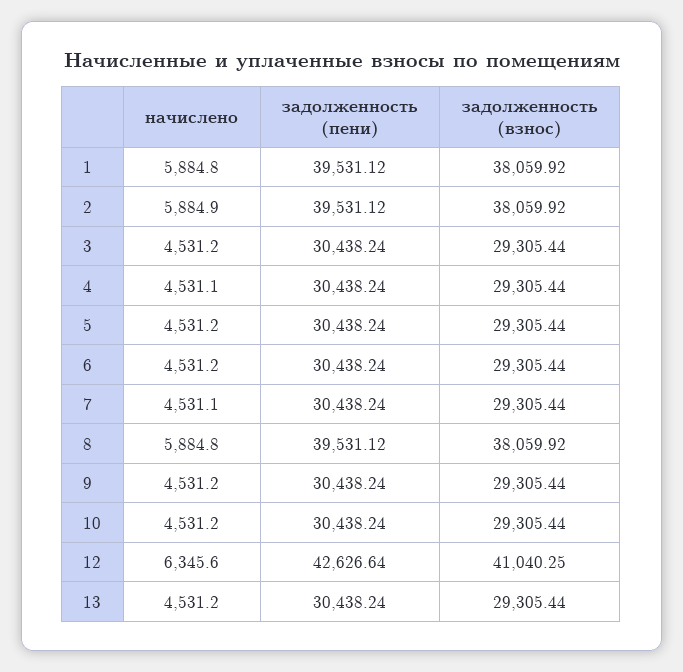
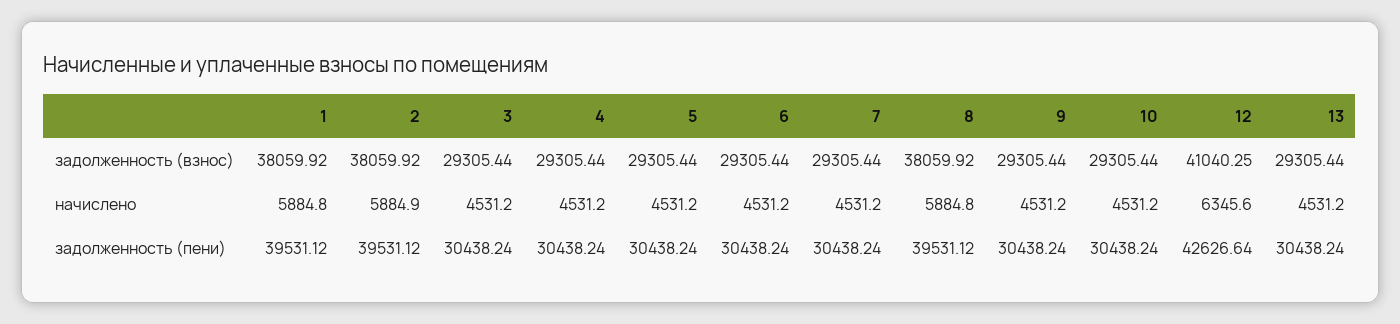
начислено, 4: 4531.1 -> 4531.2
начислено, 7: 4531.1 -> 4531.2

